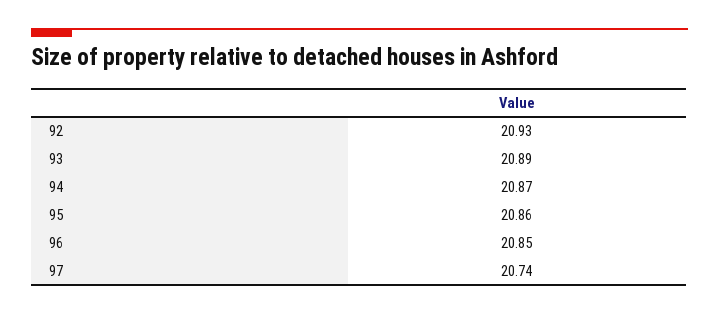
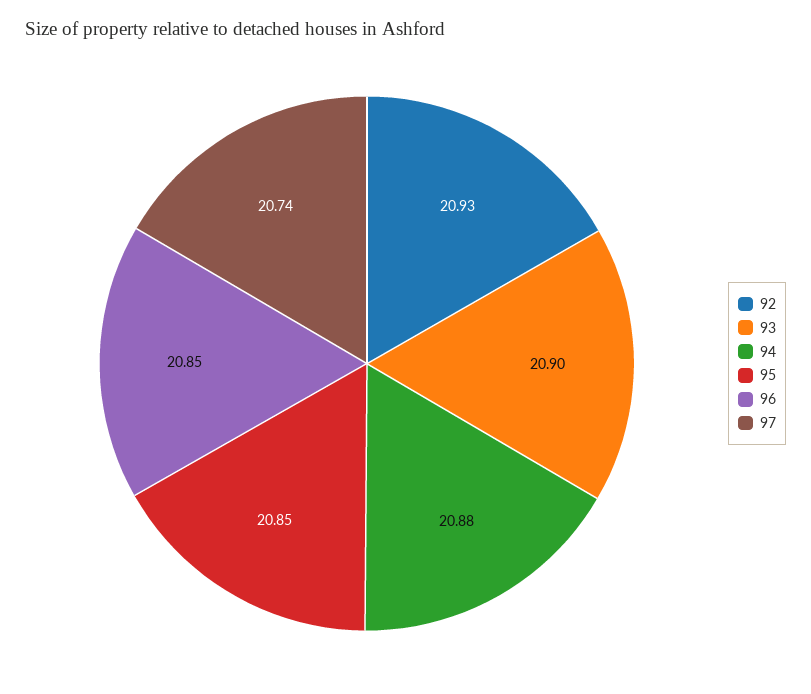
93: 20.89 -> 20.9
94: 20.87 -> 20.88
95: 20.86 -> 20.85

